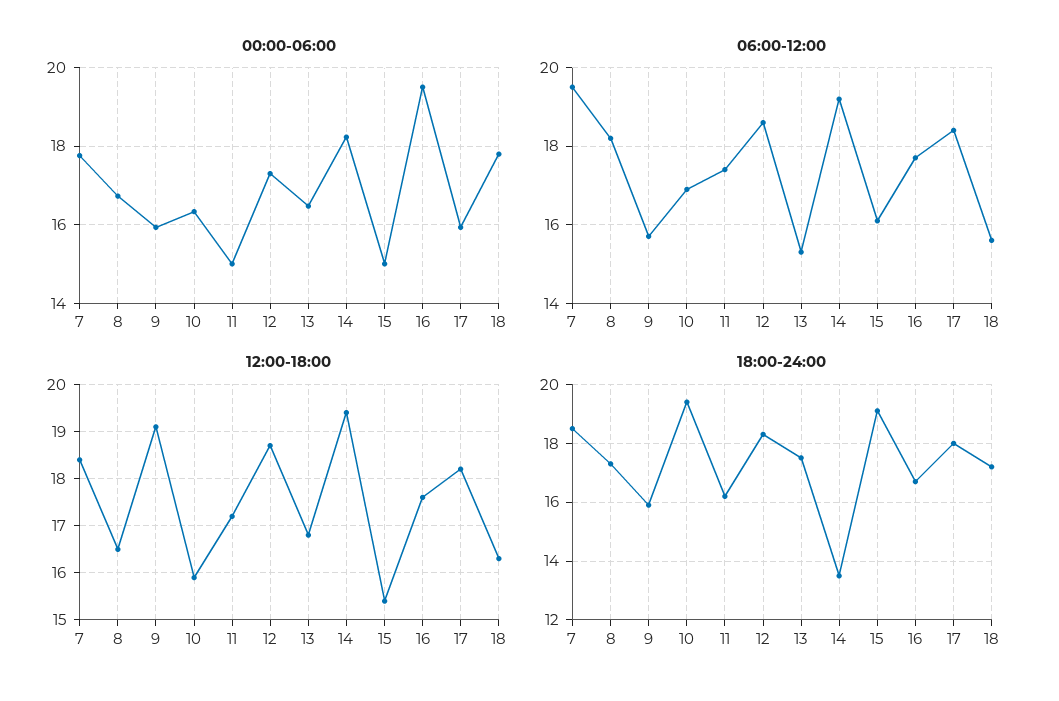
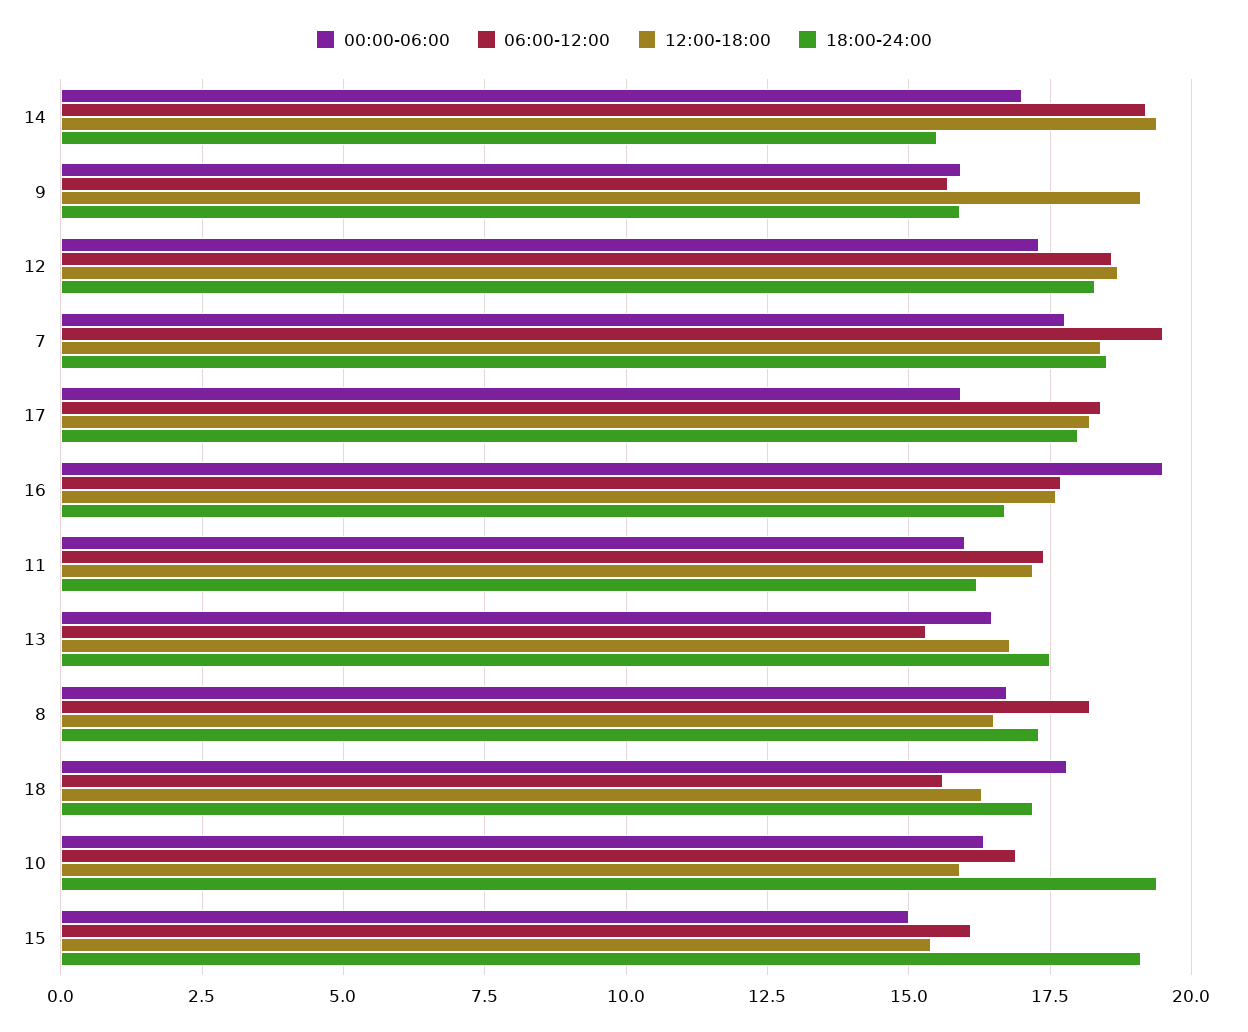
00:00-06:00, 11: 15 -> 16
00:00-06:00, 14: 18.2 -> 17
18:00-24:00, 14: 13.5 -> 15.5

